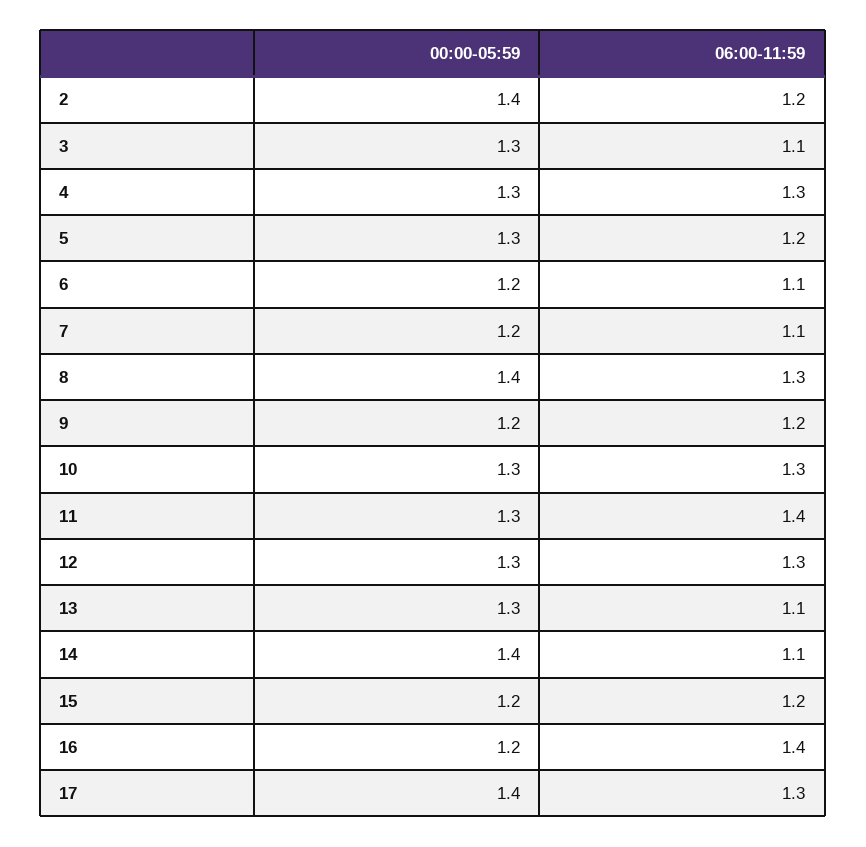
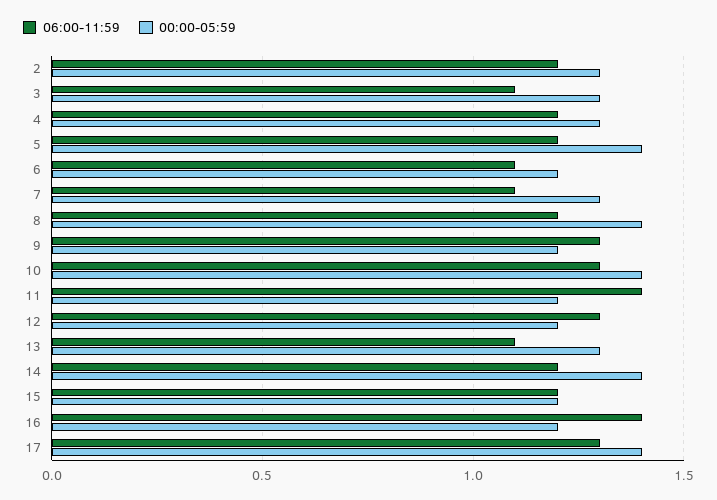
00:00-05:59, 2: 1.4 -> 1.3
06:00-11:59, 4: 1.3 -> 1.2
00:00-05:59, 5: 1.3 -> 1.4
00:00-05:59, 7: 1.2 -> 1.3
06:00-11:59, 8: 1.3 -> 1.2
06:00-11:59, 9: 1.2 -> 1.3
00:00-05:59, 10: 1.3 -> 1.4
00:00-05:59, 11: 1.3 -> 1.2
00:00-05:59, 12: 1.3 -> 1.2
06:00-11:59, 14: 1.1 -> 1.2

